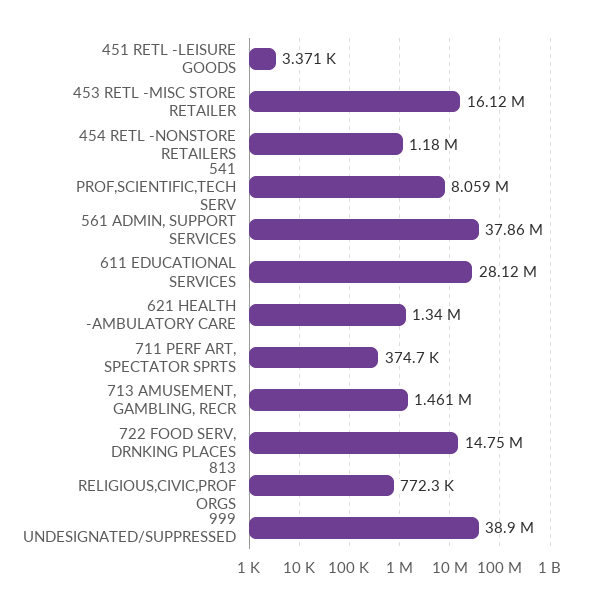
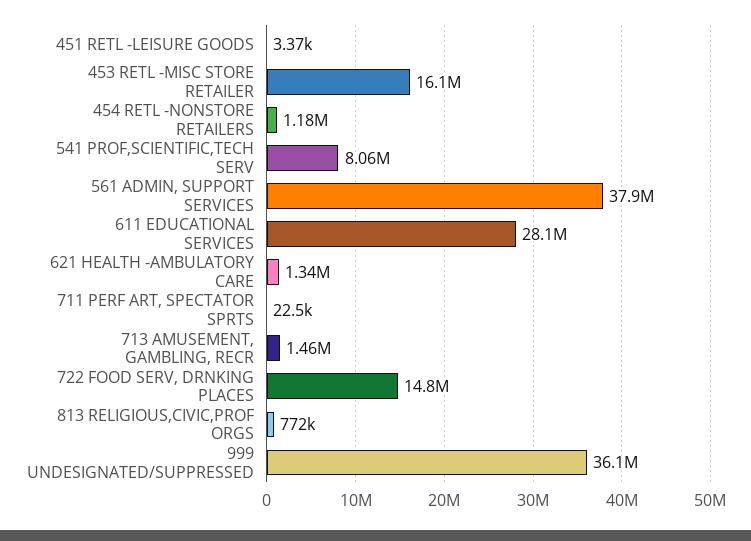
711 PERF ART, SPECTATOR SPRTS: 374700 -> 22500
999 UNDESIGNATED/SUPPRESSED: 38900000 -> 36100000

